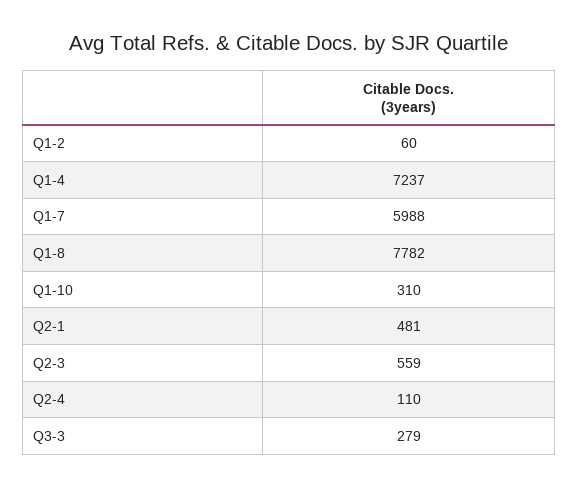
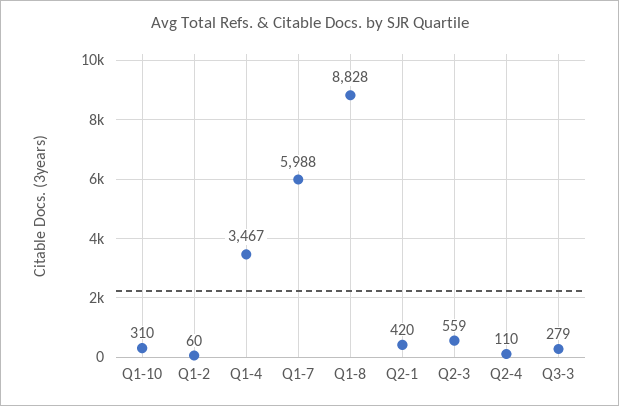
Q1-4: 7237 -> 3467
Q1-8: 7782 -> 8828
Q2-1: 481 -> 420

